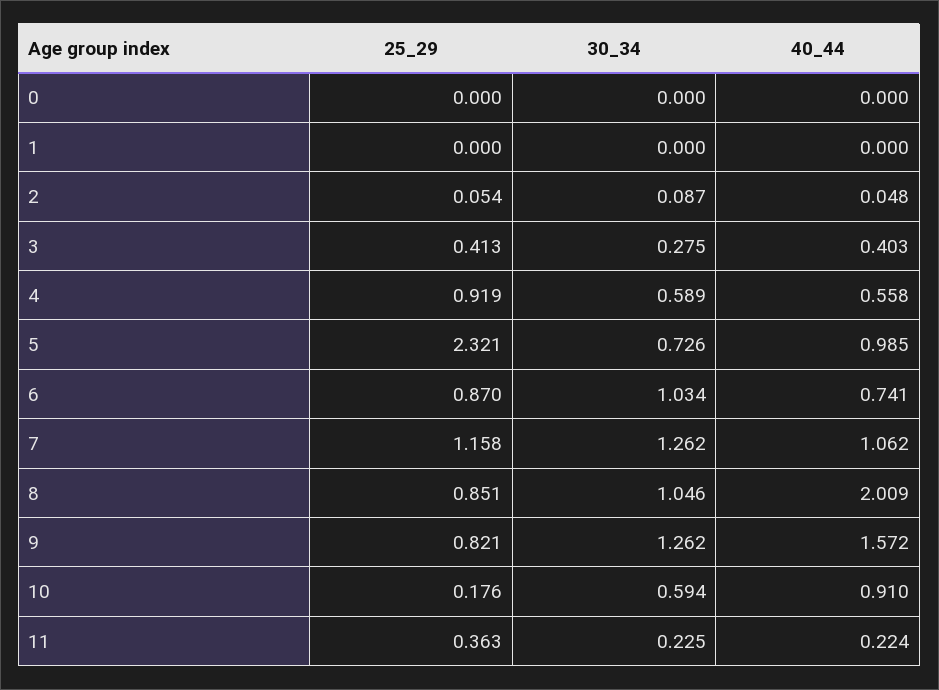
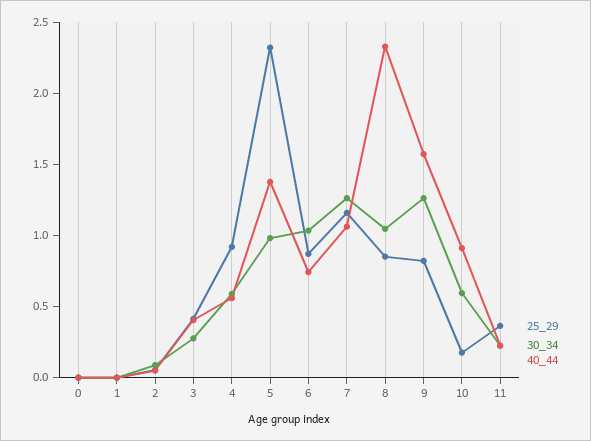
30_34, 5: 0.726 -> 1
40_44, 5: 0.985 -> 1.4
40_44, 8: 2.009 -> 2.3

